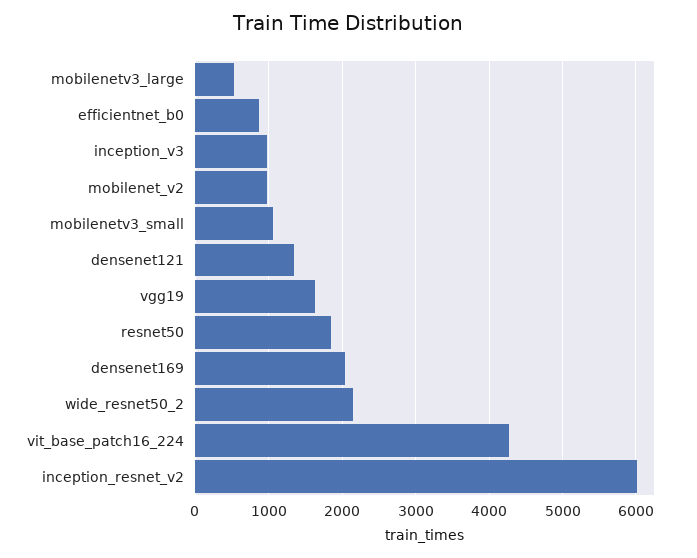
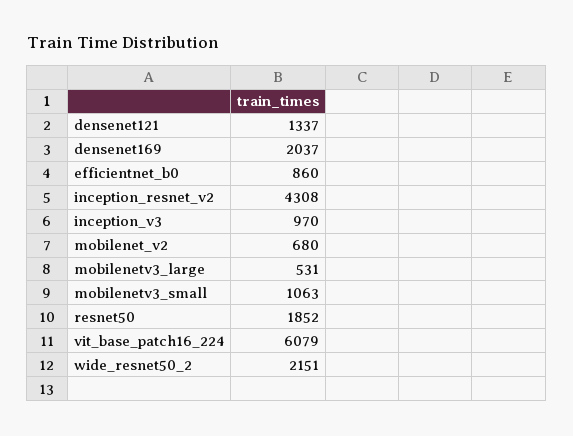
mobilenet_v2: 1000 -> 680
vgg19: 1600 -> none
vit_base_patch16_224: 4300 -> 6079
inception_resnet_v2: 6000 -> 4308

